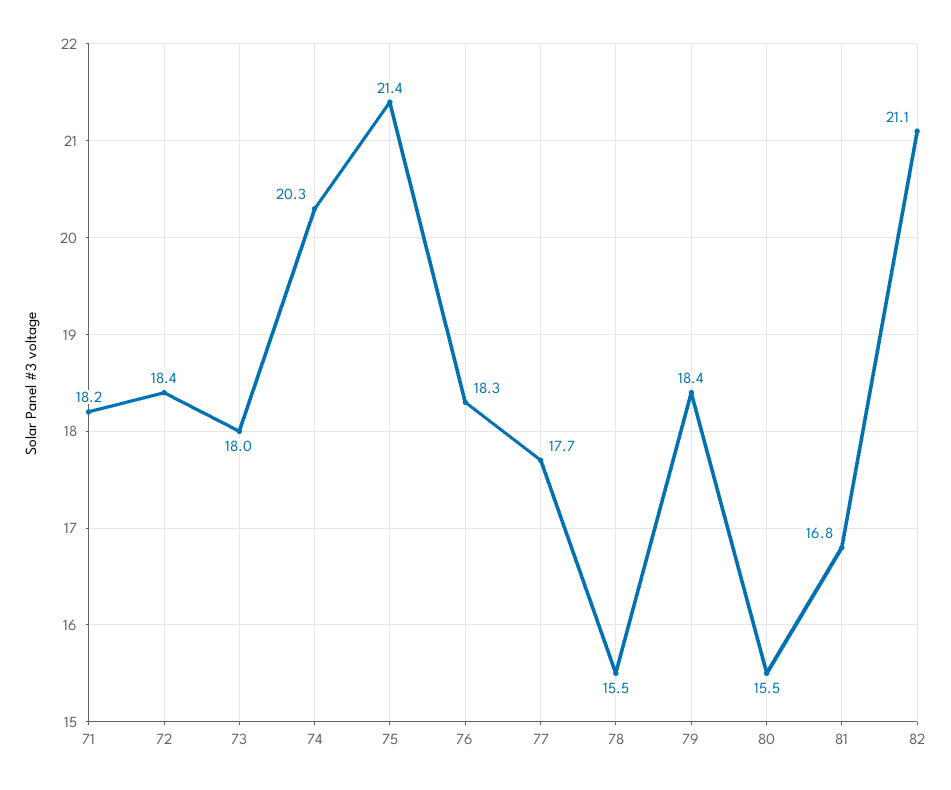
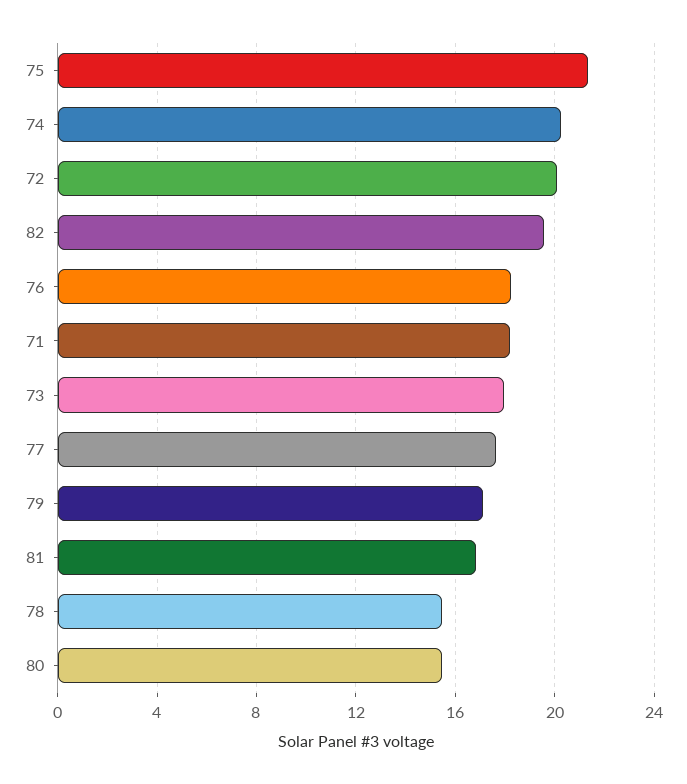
72: 18.4 -> 20
79: 18.4 -> 17
82: 21.1 -> 19.5

